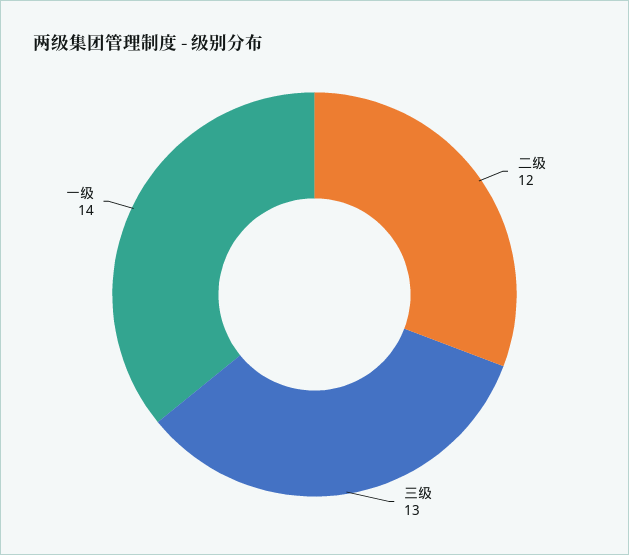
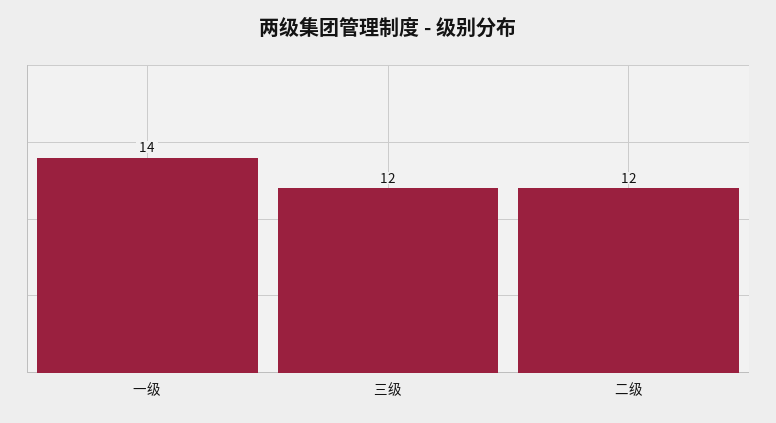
三级: 13 -> 12

